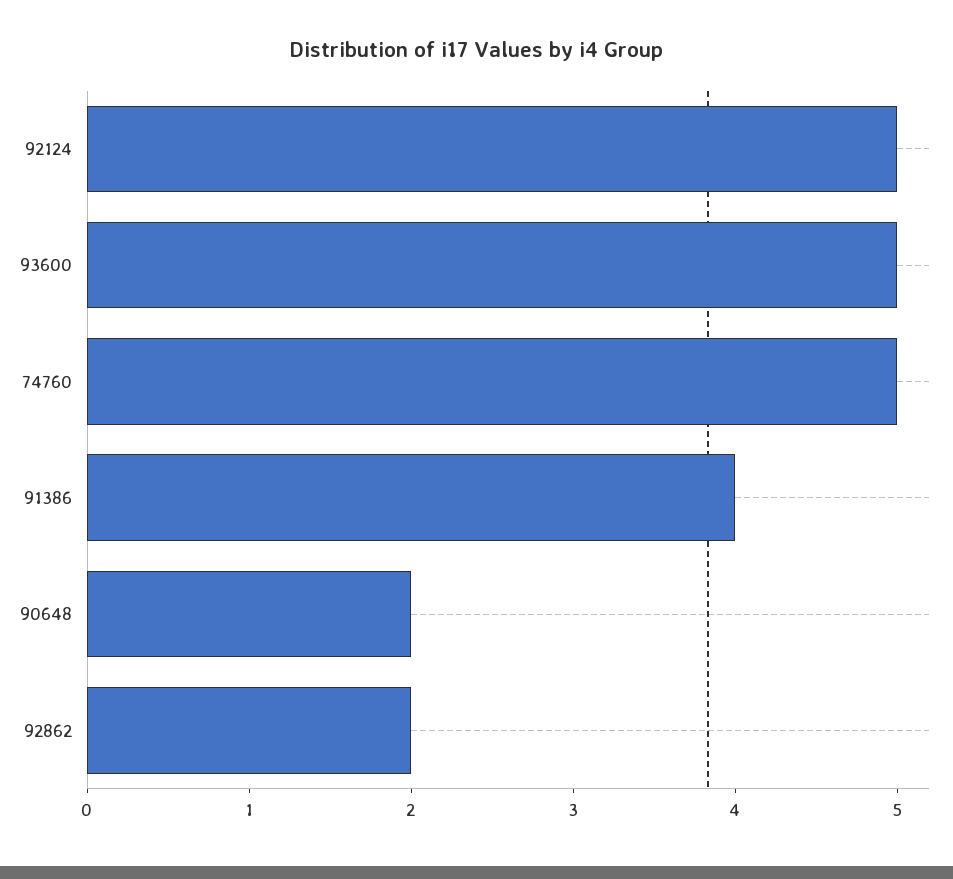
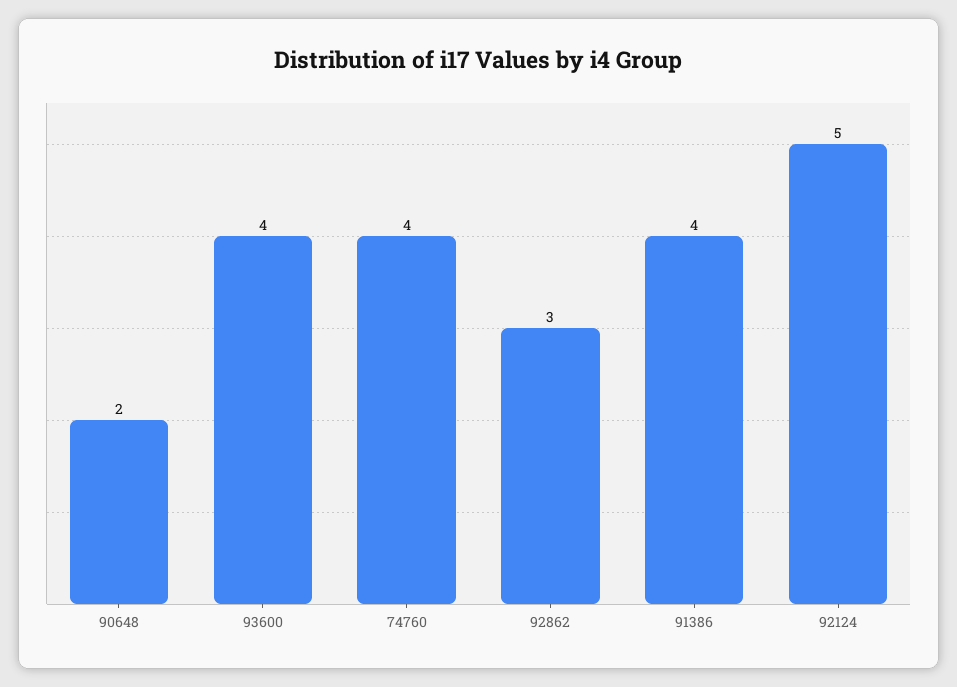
93600: 5 -> 4
74760: 5 -> 4
92862: 2 -> 3

